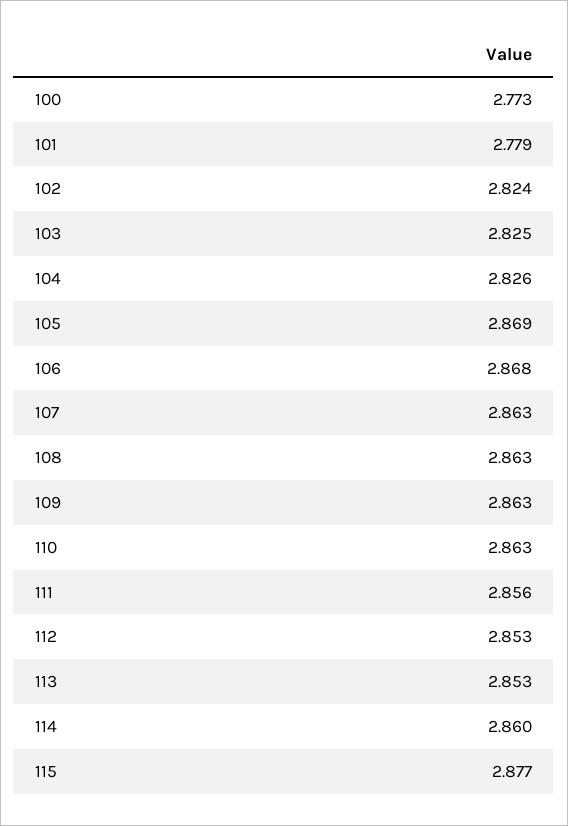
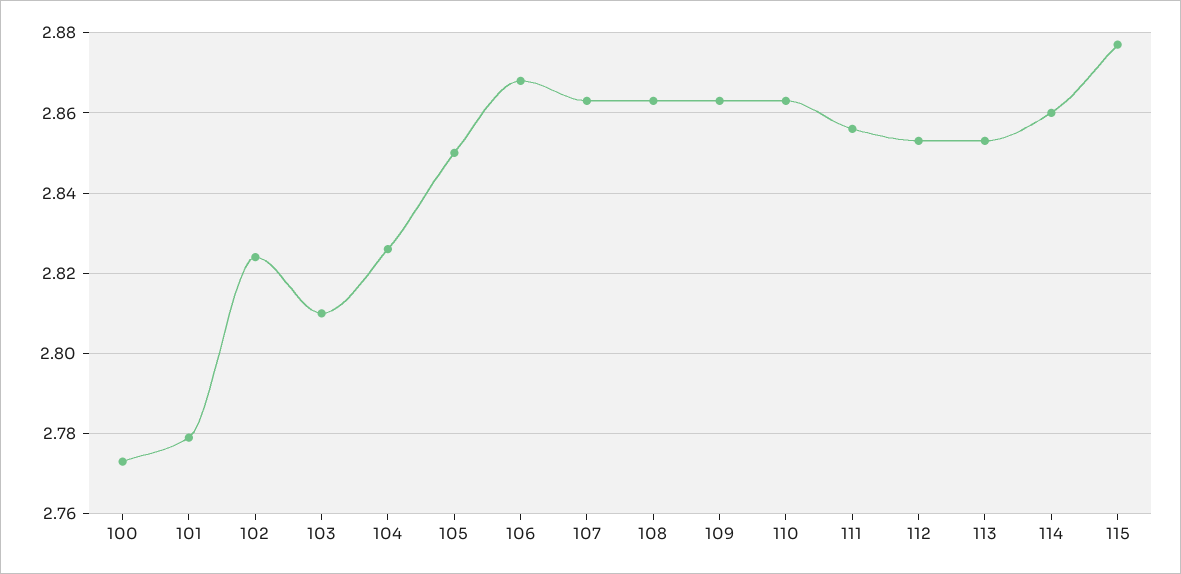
103: 2.825 -> 2.81
105: 2.869 -> 2.85

